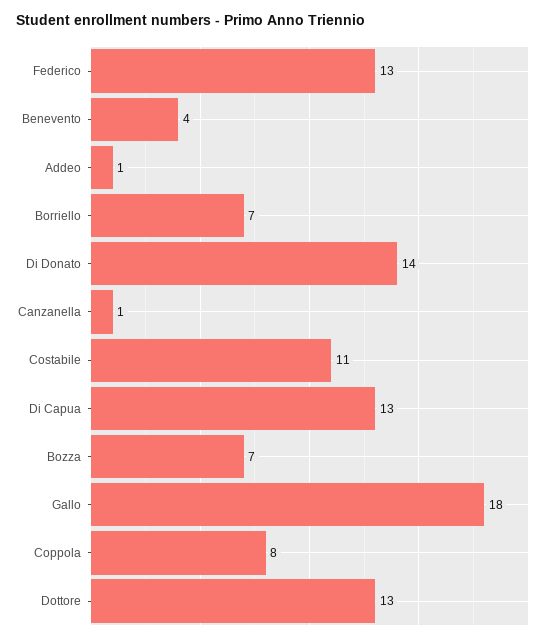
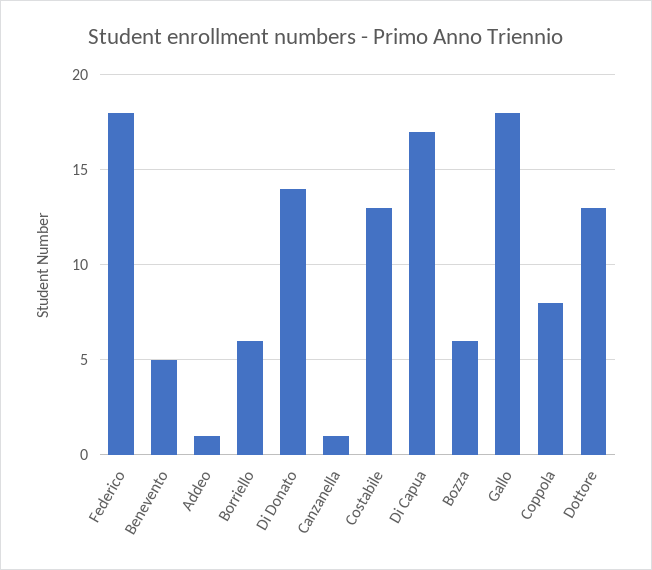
Federico: 13 -> 18
Benevento: 4 -> 5
Borriello: 7 -> 6
Costabile: 11 -> 13
Di Capua: 13 -> 17
Bozza: 7 -> 6

